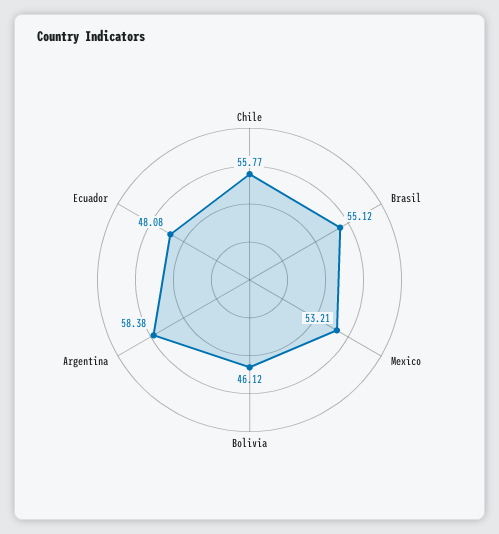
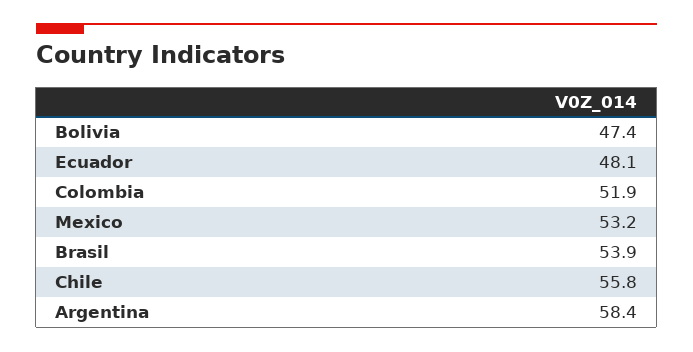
Brasil: 55.12 -> 53.9
Bolivia: 46.12 -> 47.4
Colombia: none -> 51.9

